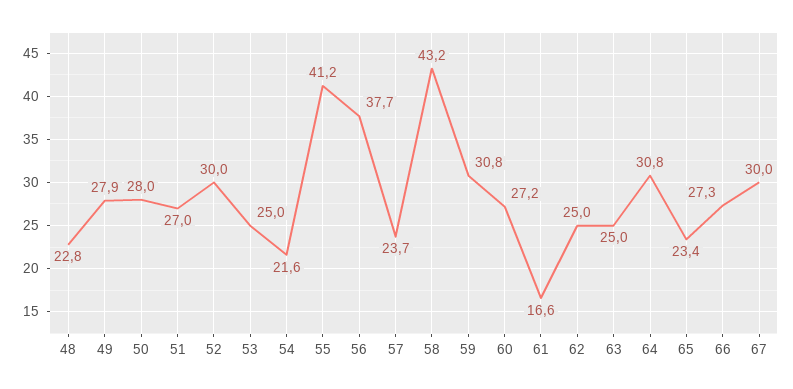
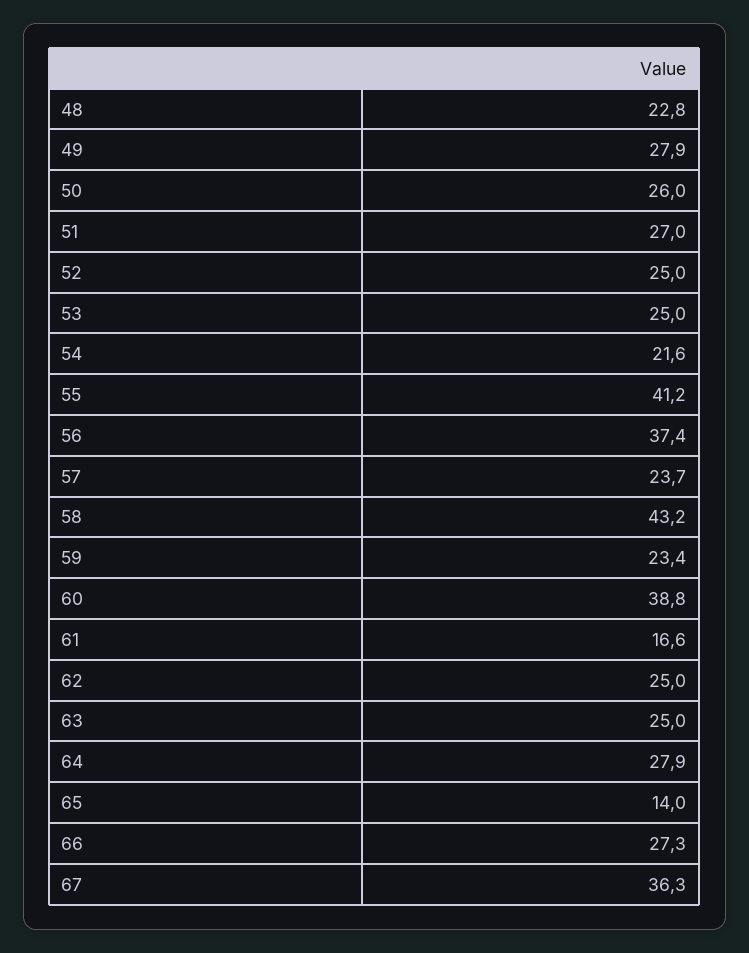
50: 28 -> 26
52: 30 -> 25
56: 37.7 -> 37.4
59: 30.8 -> 23.4
60: 27.2 -> 38.8
64: 30.8 -> 27.9
65: 23.4 -> 14
67: 30 -> 36.3

